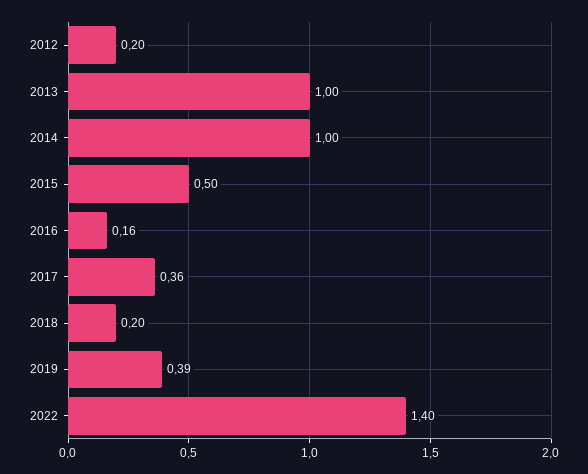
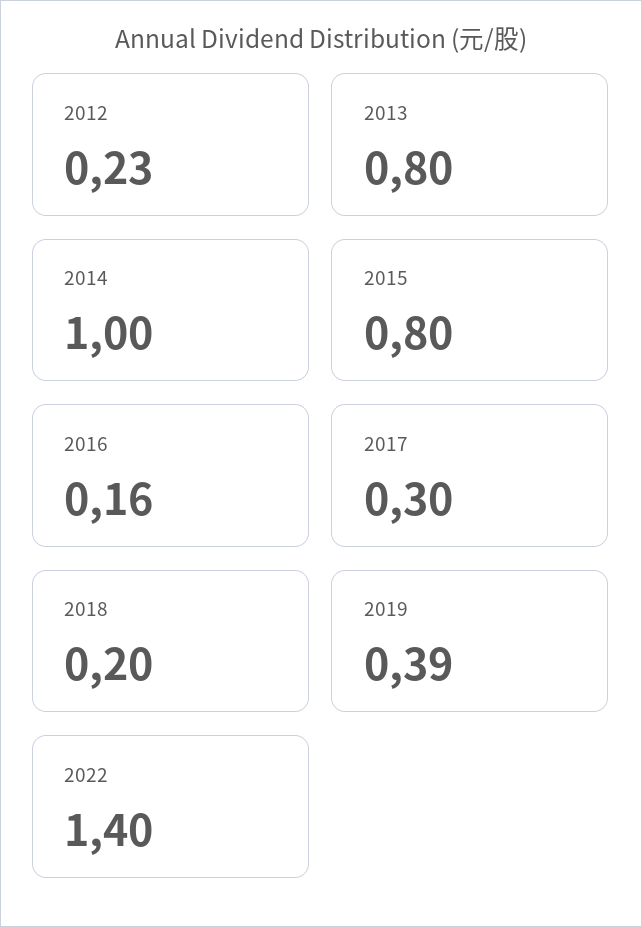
2012: 0.2 -> 0.23
2013: 1 -> 0.8
2015: 0.5 -> 0.8
2017: 0.36 -> 0.3

